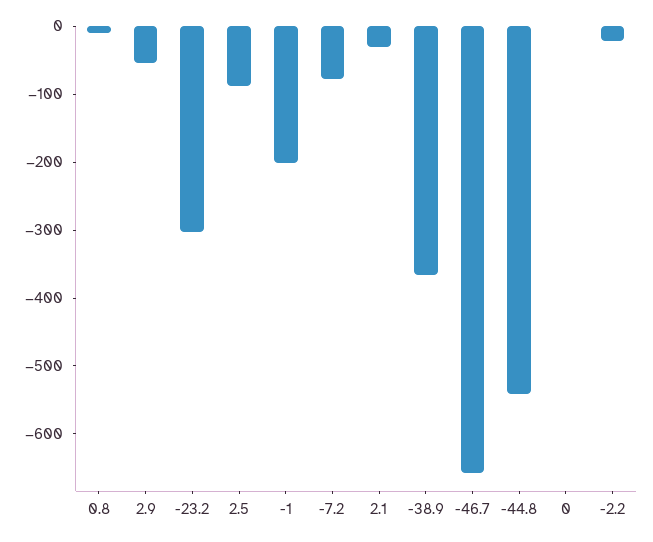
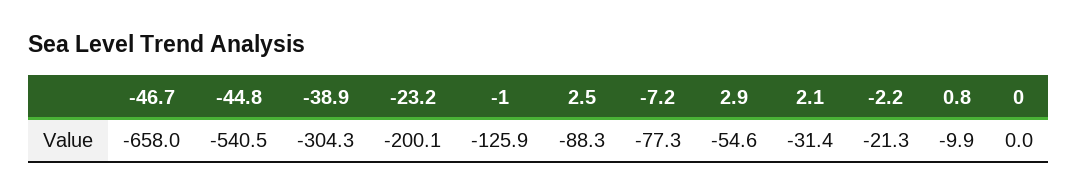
-23.2: -300 -> -200.1
-1: -200 -> -125.9
-38.9: -360 -> -304.3

